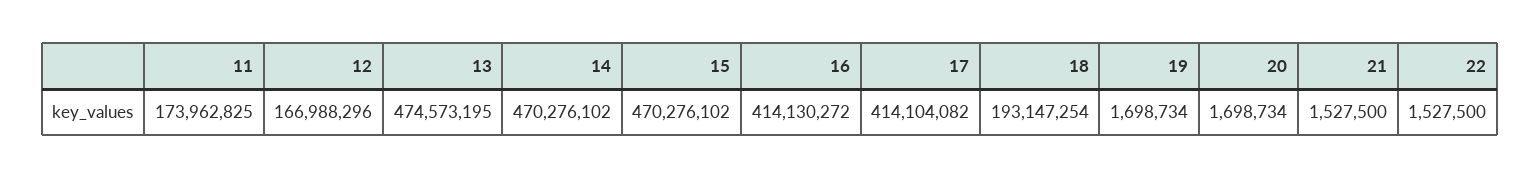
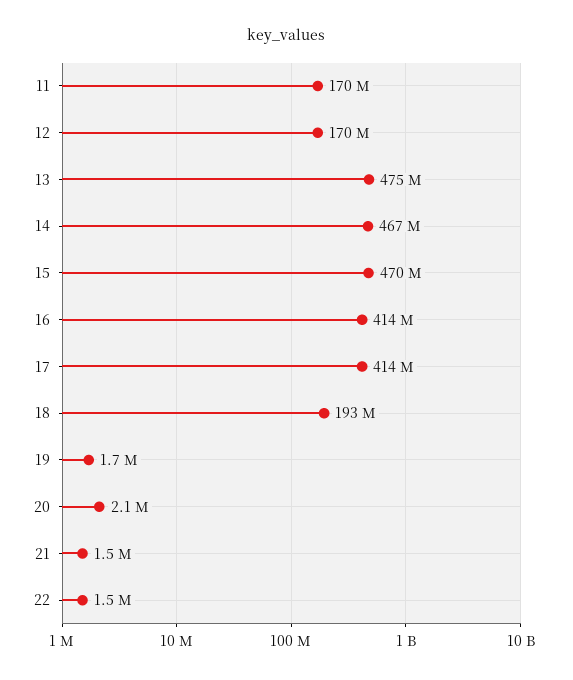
11: 173962825 -> 170000000
12: 166988296 -> 170000000
14: 470276102 -> 467000000
20: 1698734 -> 2100000

